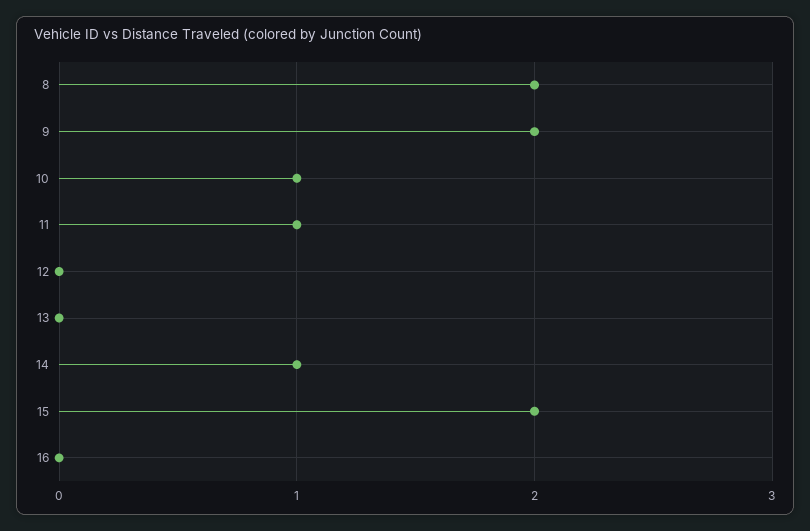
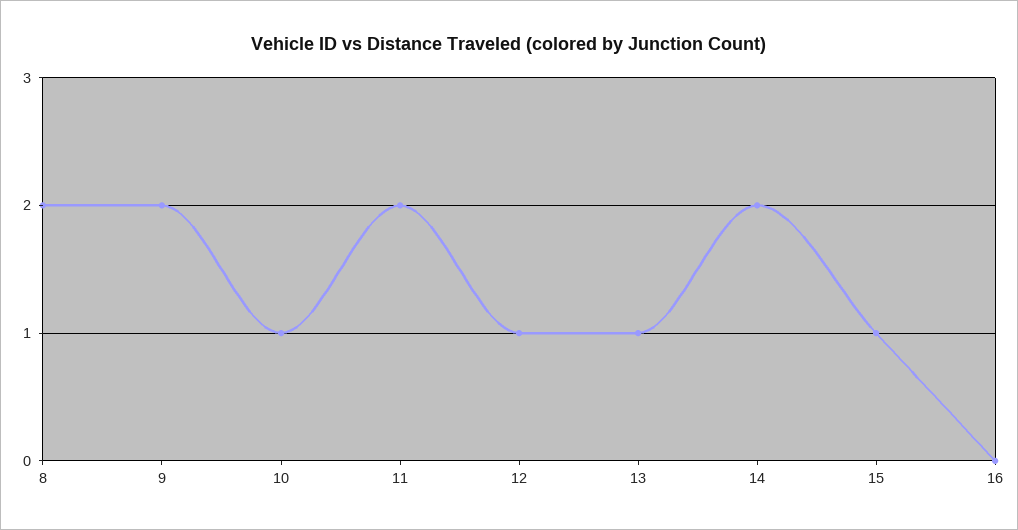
11: 1 -> 2
12: 0 -> 1
13: 0 -> 1
14: 1 -> 2
15: 2 -> 1

